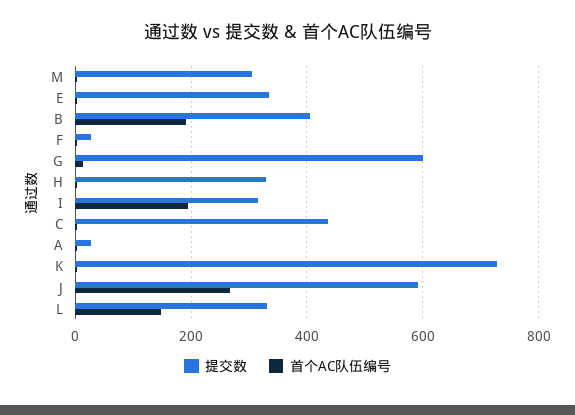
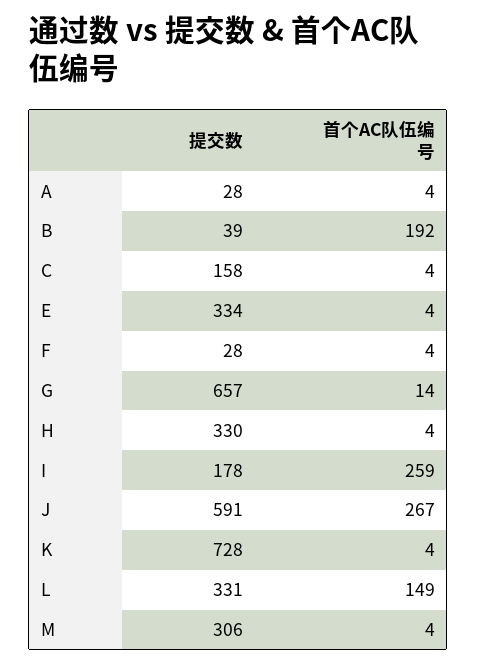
提交数, B: 400 -> 39
提交数, G: 600 -> 657
提交数, I: 320 -> 178
首个AC队伍编号, I: 200 -> 259
提交数, C: 440 -> 158

